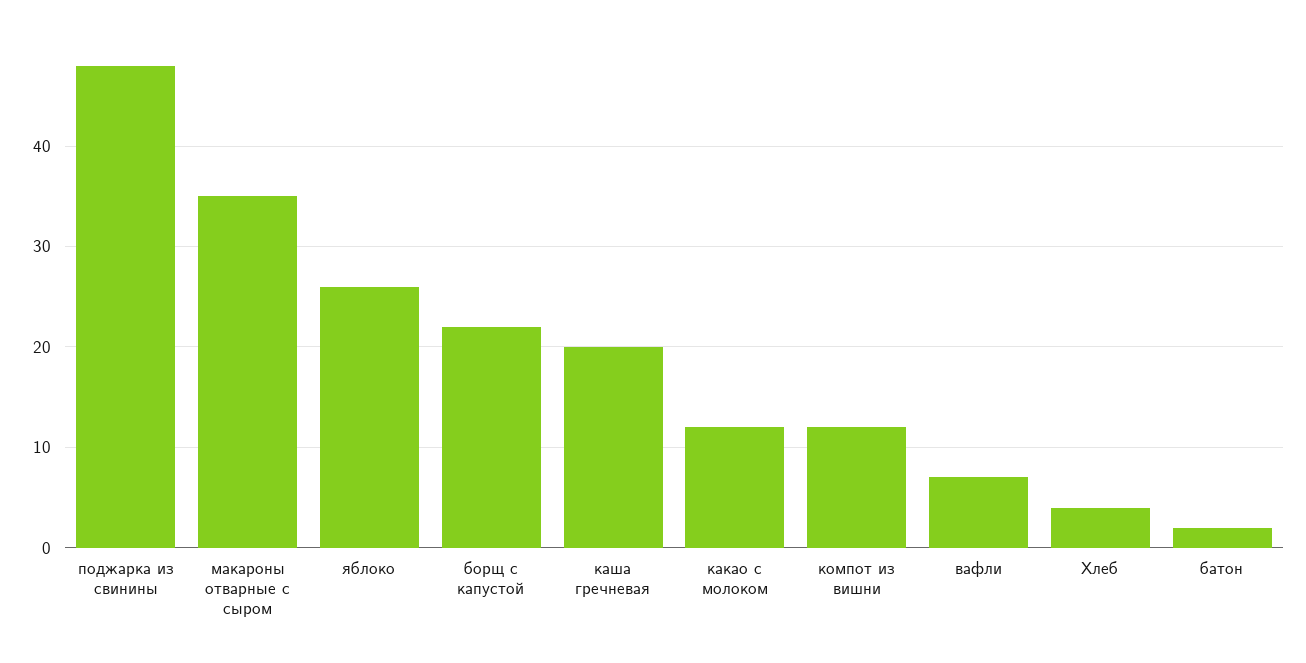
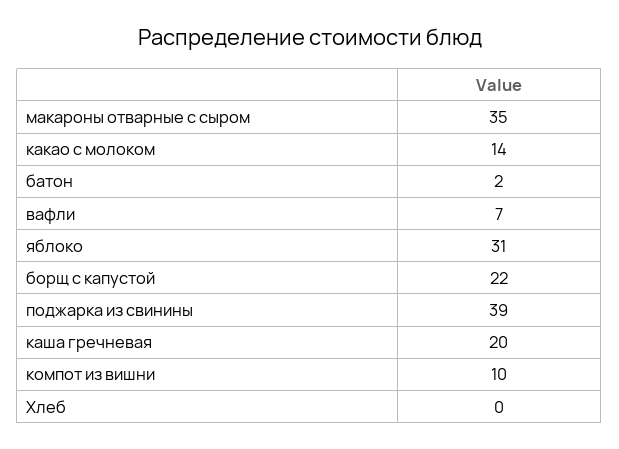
поджарка из свинины: 48 -> 39
яблоко: 26 -> 31
какао с молоком: 12 -> 14
компот из вишни: 12 -> 10
Хлеб: 4 -> 0

